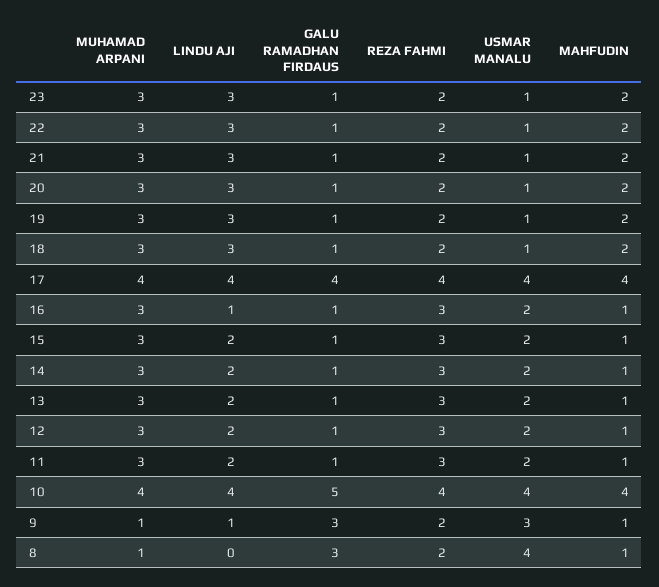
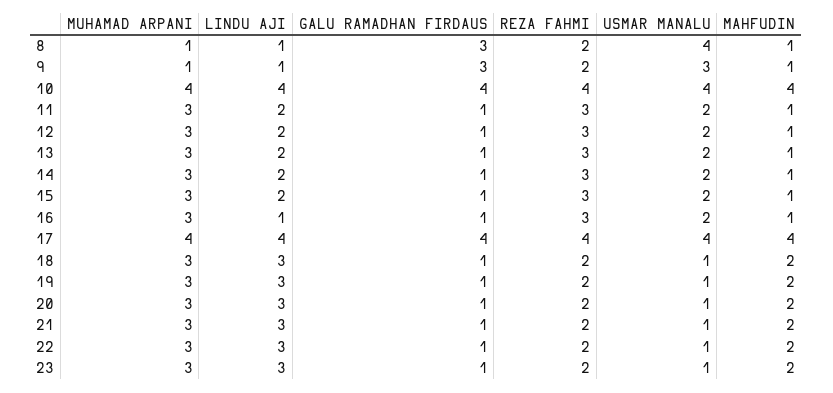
GALU RAMADHAN FIRDAUS, 10: 5 -> 4
LINDU AJI, 8: 0 -> 1

